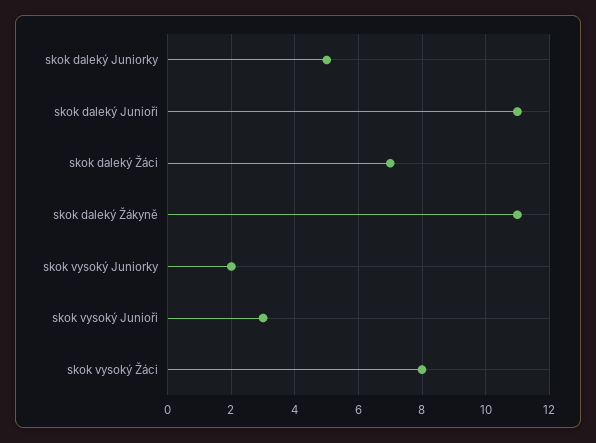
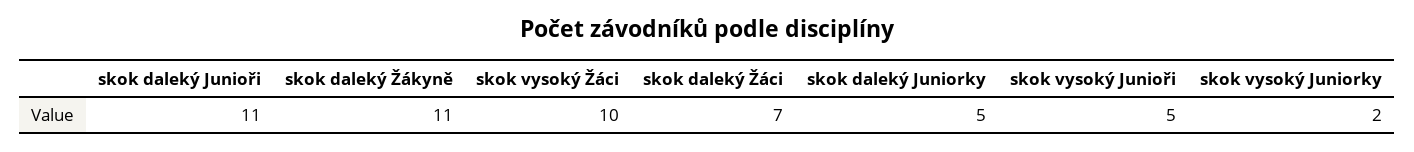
skok vysoký Junioři: 3 -> 5
skok vysoký Žáci: 8 -> 10

